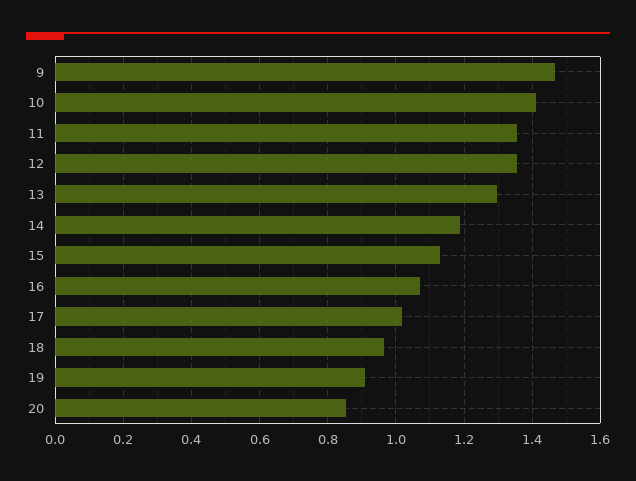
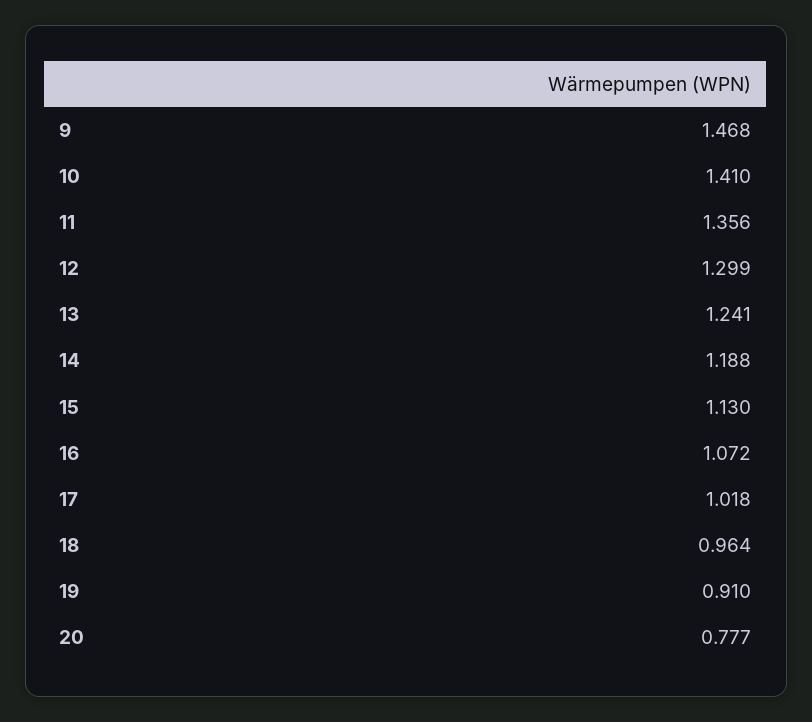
12: 1.36 -> 1.299
13: 1.3 -> 1.241
20: 0.86 -> 0.777

